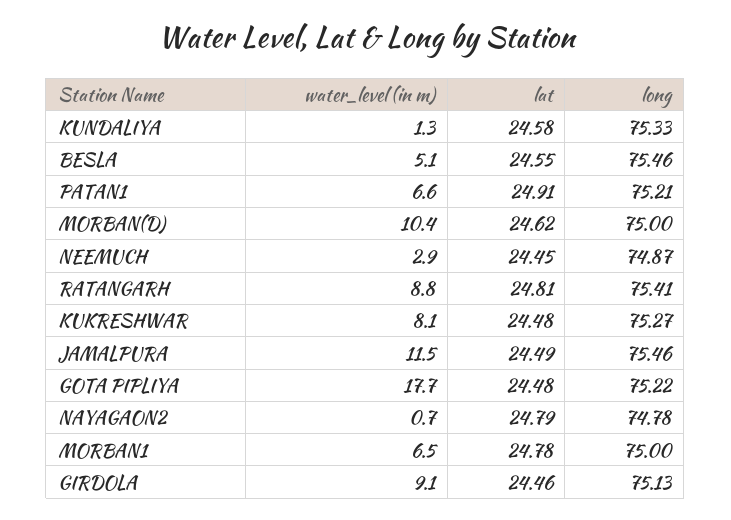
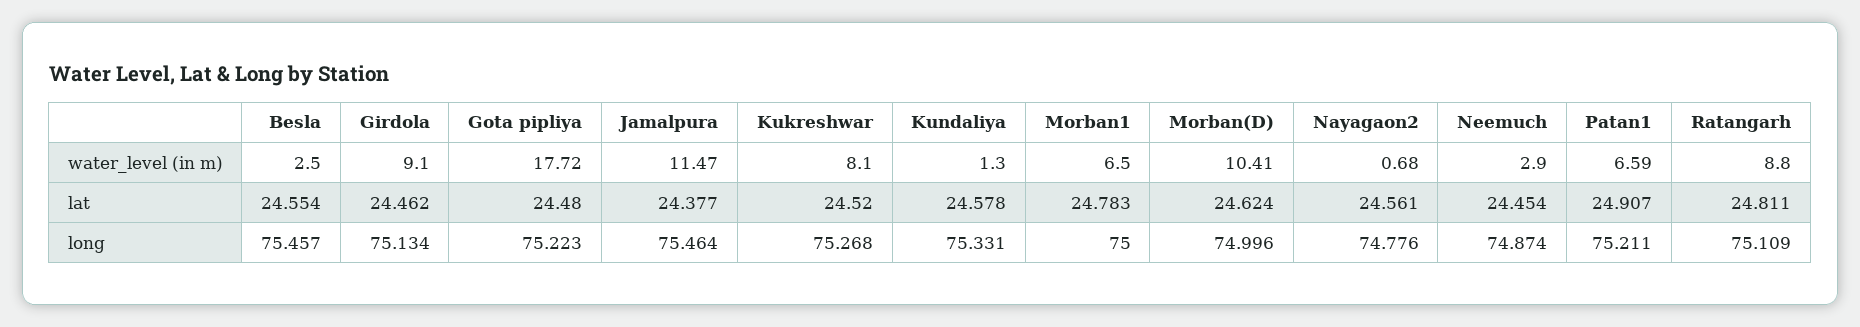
water_level (in m), BESLA: 5.1 -> 2.5
long, RATANGARH: 75.41 -> 75.109
lat, KUKRESHWAR: 24.48 -> 24.52
lat, JAMALPURA: 24.49 -> 24.377
lat, NAYAGAON2: 24.79 -> 24.561

